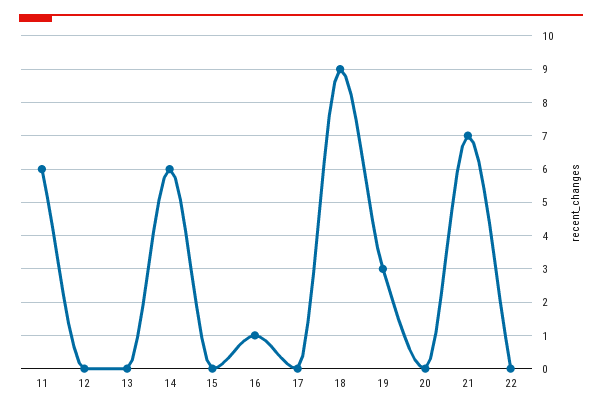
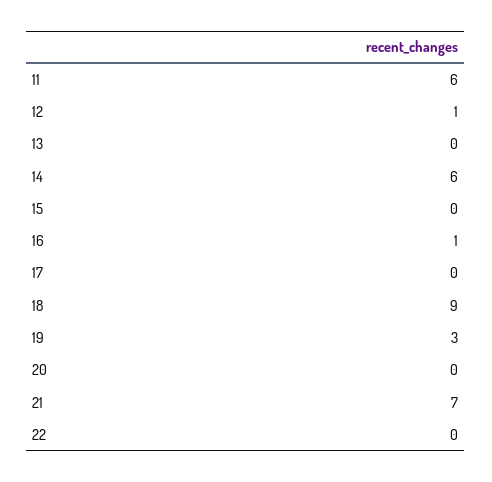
12: 0 -> 1

